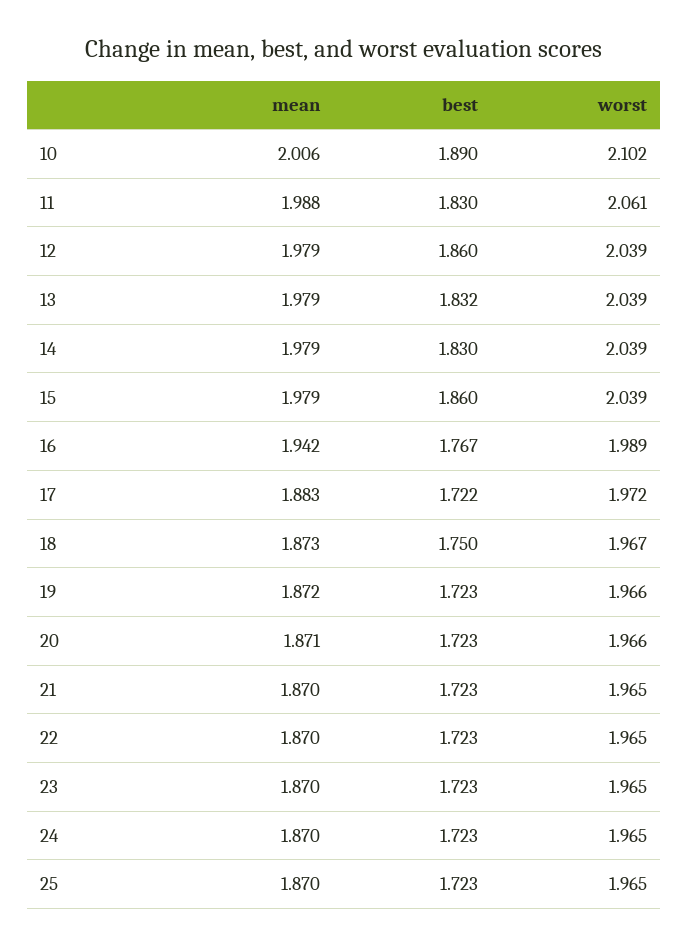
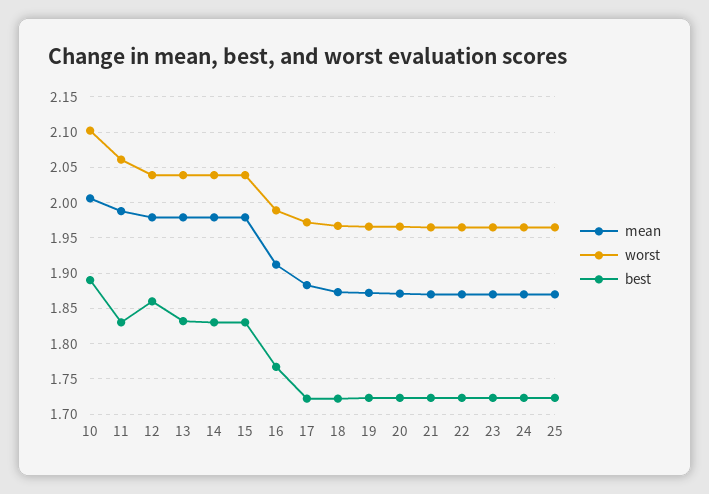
best, 15: 1.86 -> 1.83
mean, 16: 1.942 -> 1.91
best, 18: 1.75 -> 1.72

